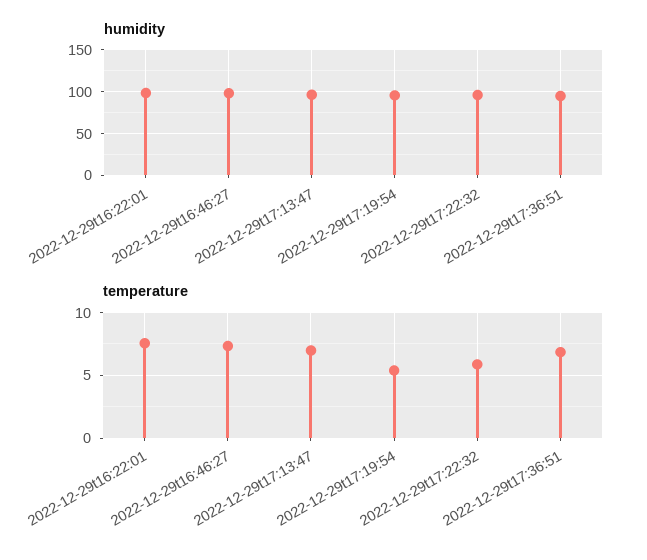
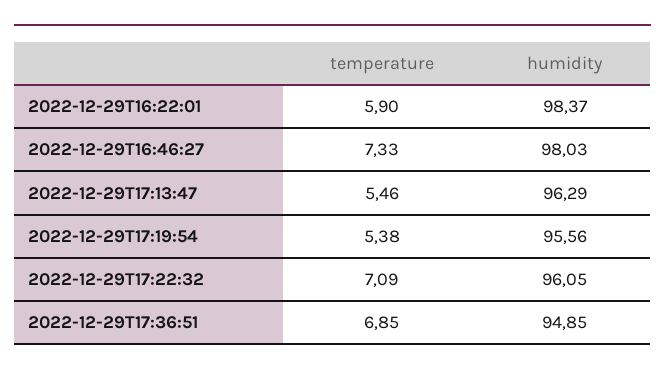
temperature, 2022-12-29t16:22:01: 7.5 -> 5.9
temperature, 2022-12-29t17:13:47: 7 -> 5.46
temperature, 2022-12-29t17:22:32: 6 -> 7.09

